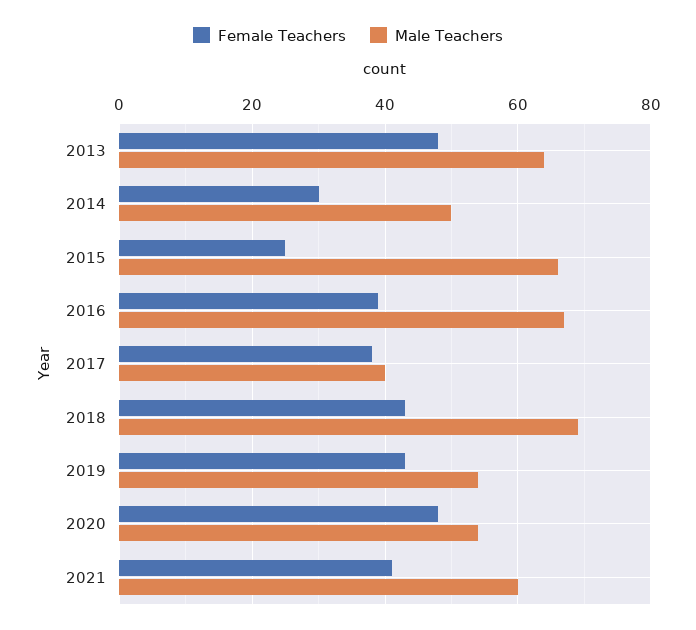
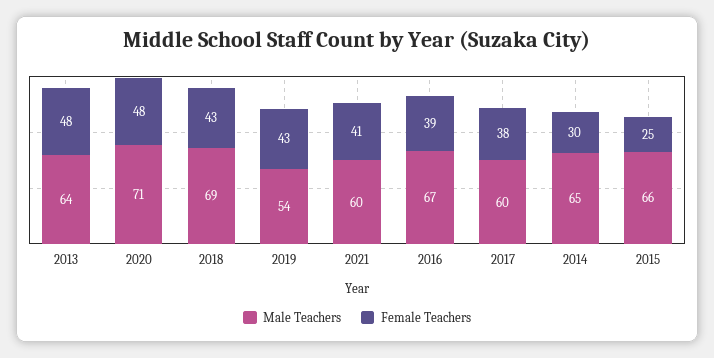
Male Teachers, 2014: 50 -> 65
Male Teachers, 2017: 40 -> 60
Male Teachers, 2020: 55 -> 71

